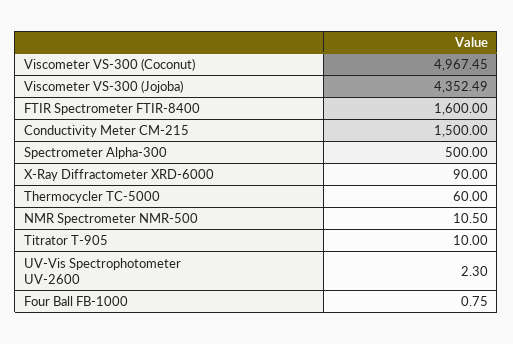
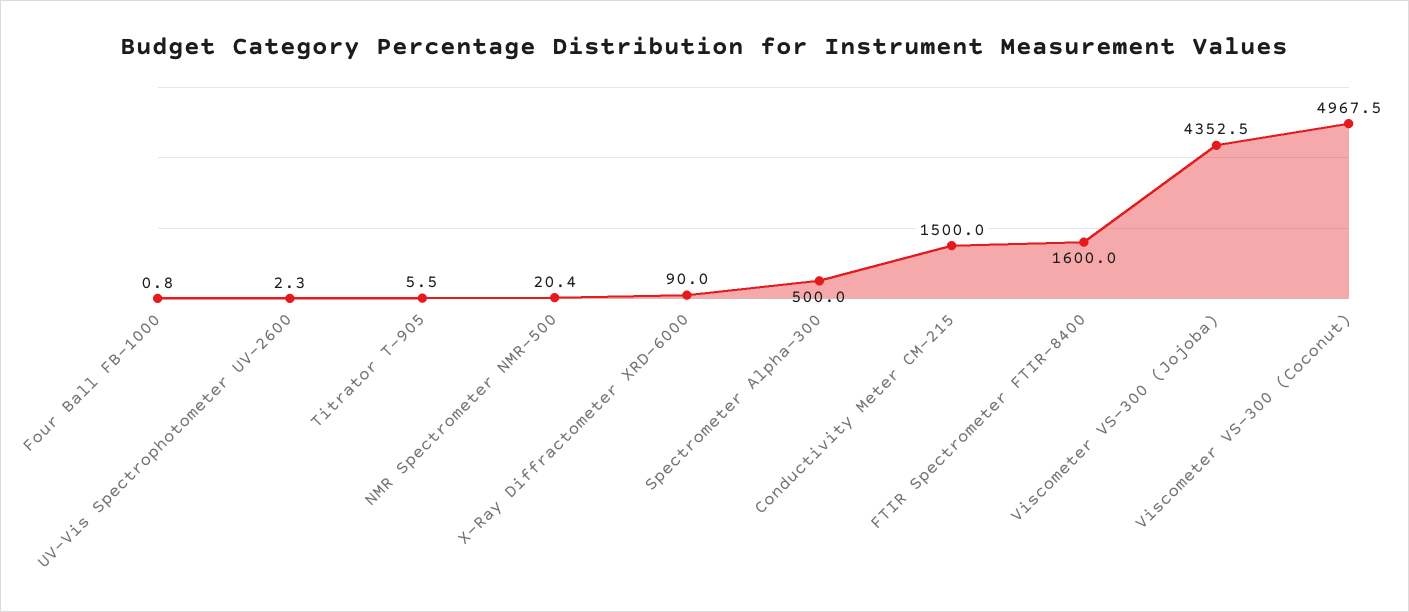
Thermocycler TC-5000: 60 -> none
NMR Spectrometer NMR-500: 10.5 -> 20.4
Titrator T-905: 10 -> 5.5

